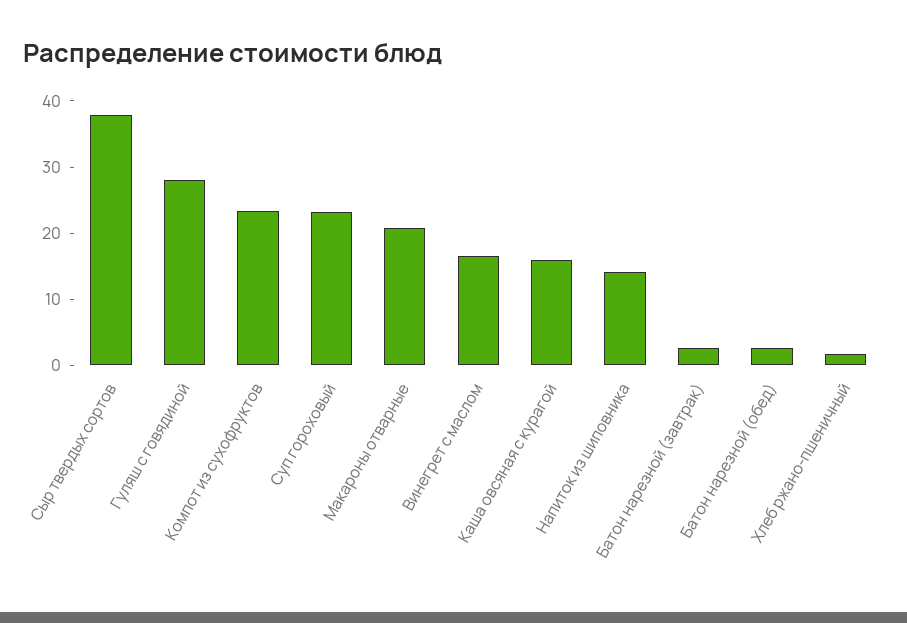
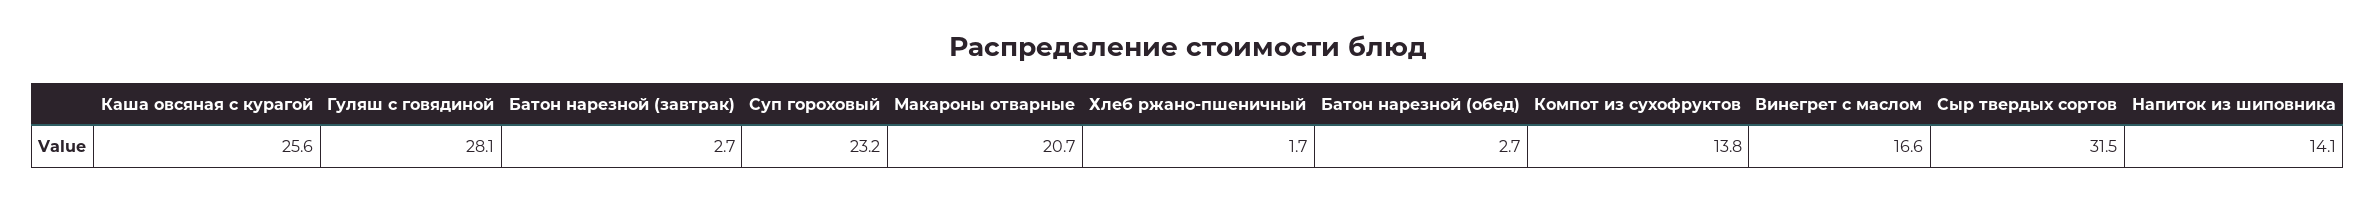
Сыр твердых сортов: 38 -> 31.5
Компот из сухофруктов: 24 -> 13.8
Каша овсяная с курагой: 16 -> 25.6

